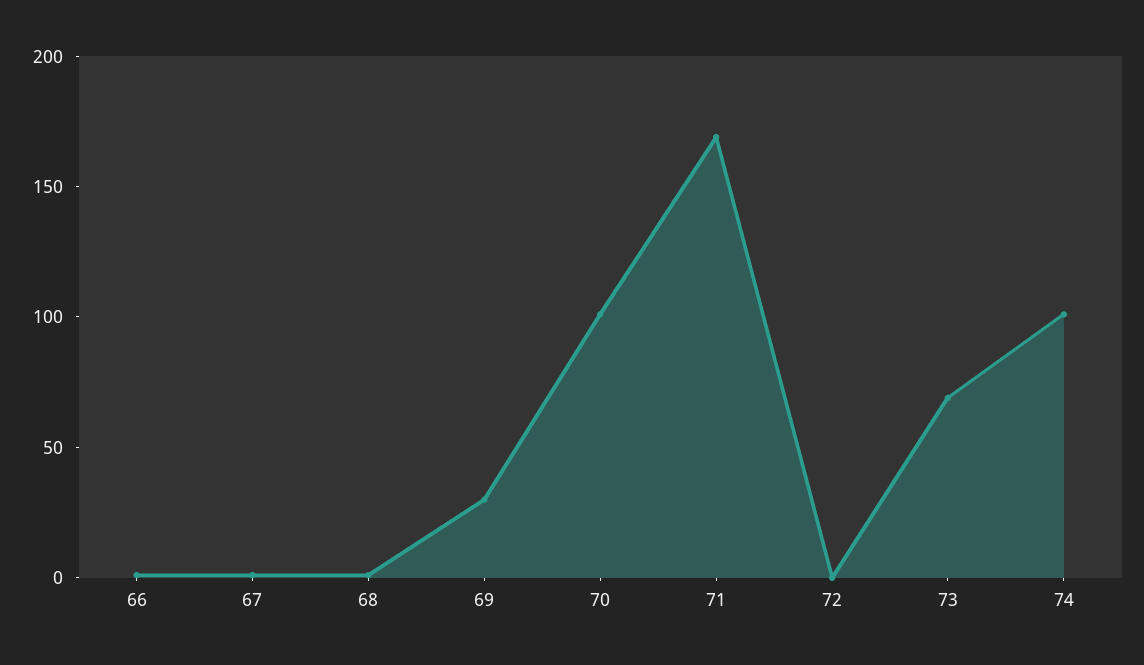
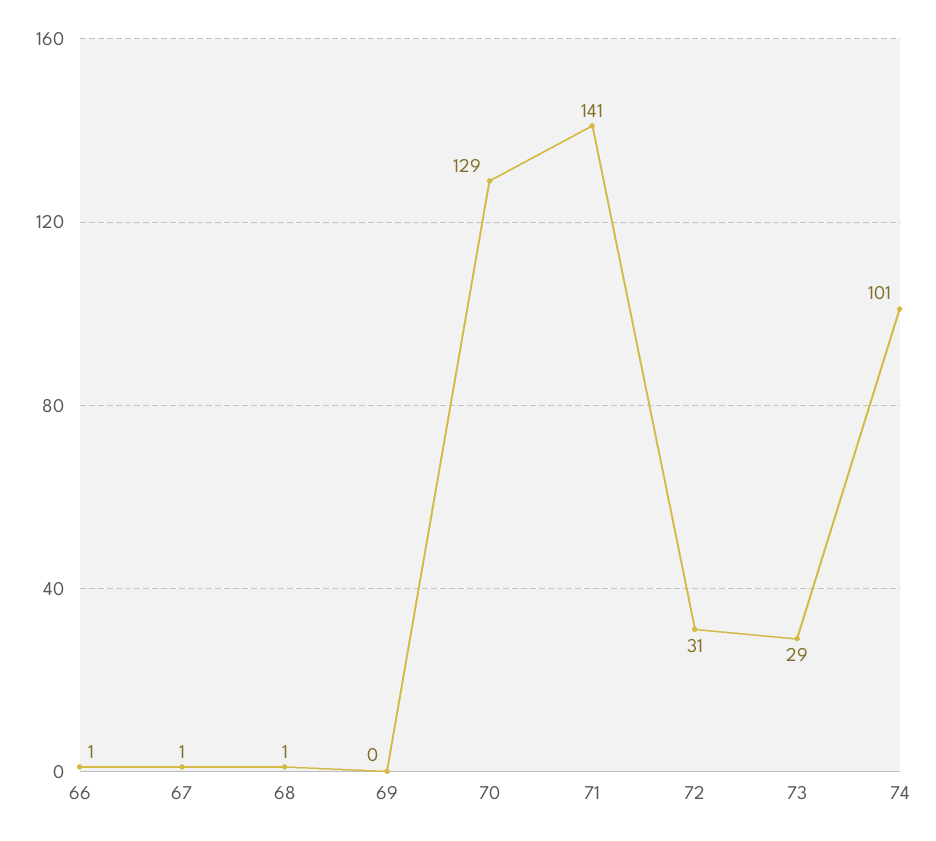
69: 30 -> 0
70: 100 -> 129
71: 170 -> 141
72: 0 -> 31
73: 70 -> 29

